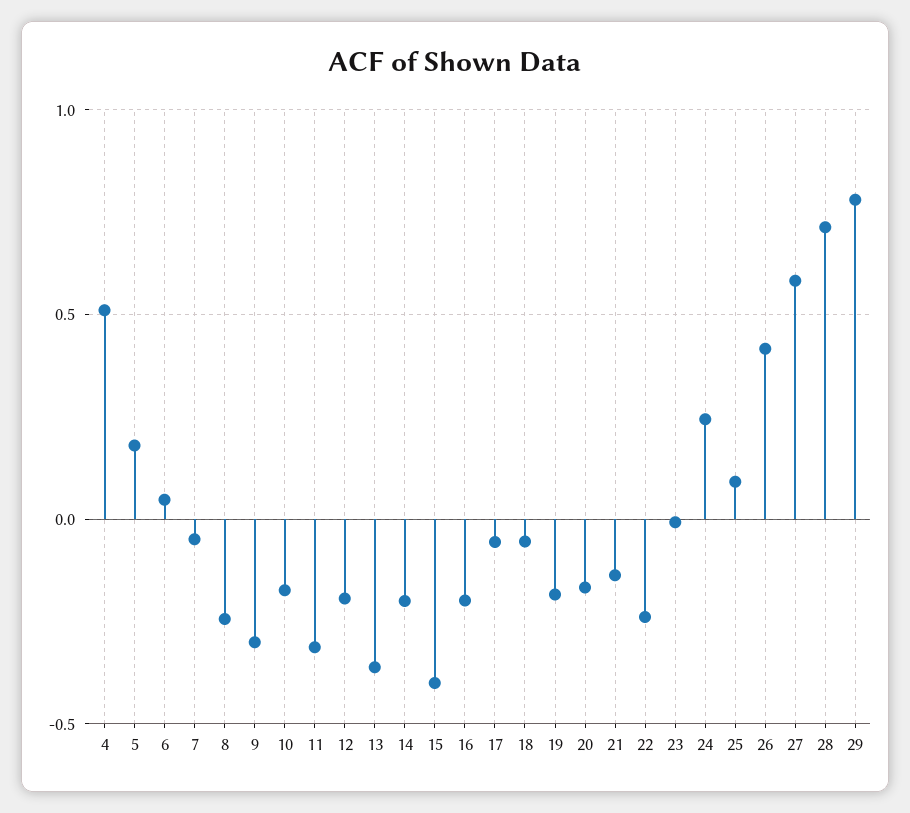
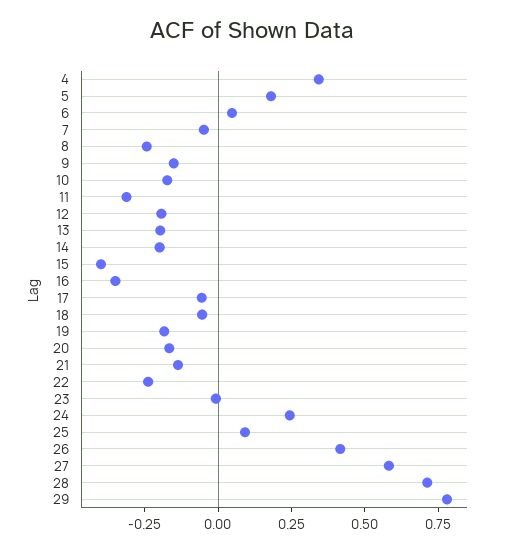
4: 0.5 -> 0.35
9: -0.3 -> -0.15
13: -0.35 -> -0.2
16: -0.2 -> -0.35

